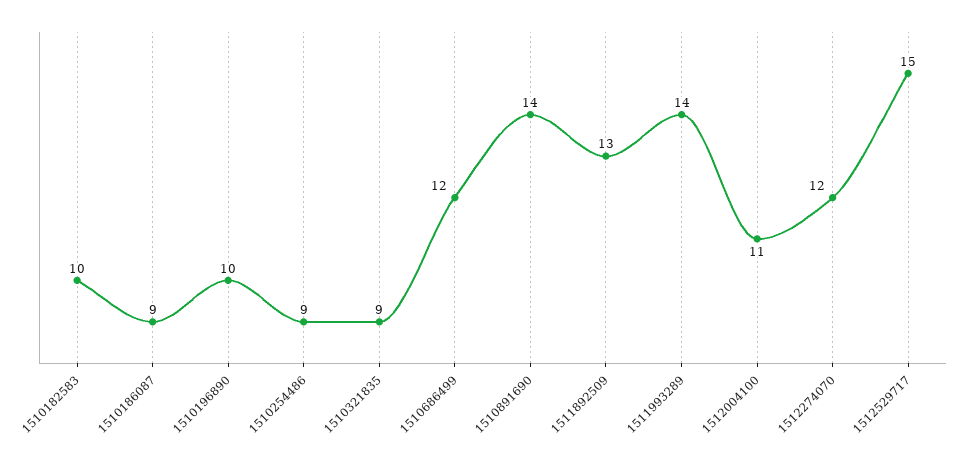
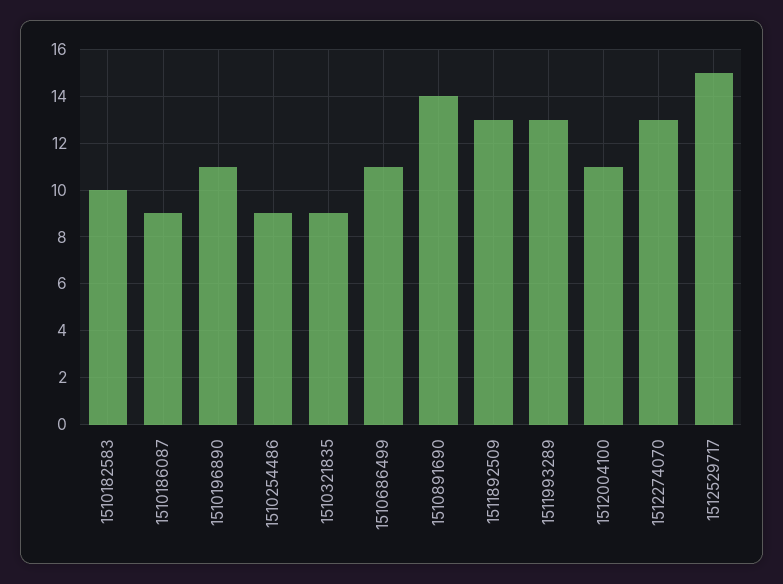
1510196890: 10 -> 11
1510686499: 12 -> 11
1511993289: 14 -> 13
1512274070: 12 -> 13

